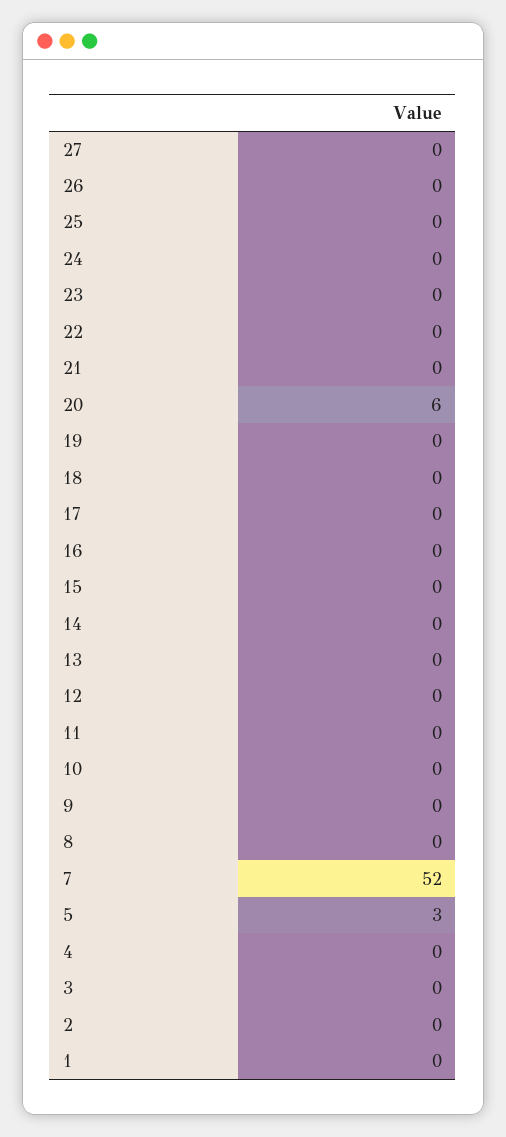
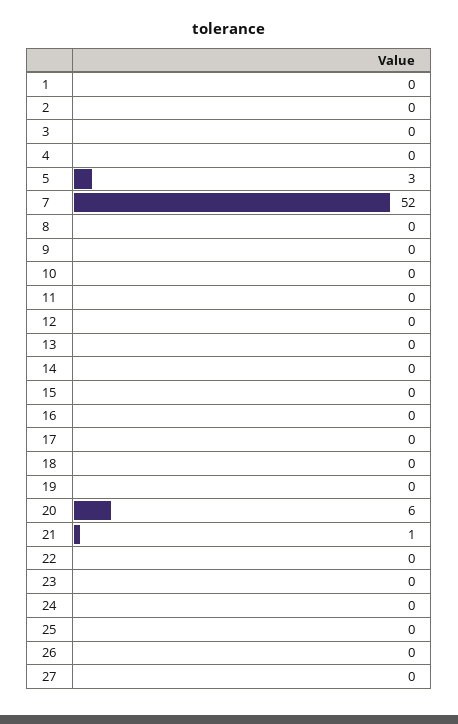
21: 0 -> 1

